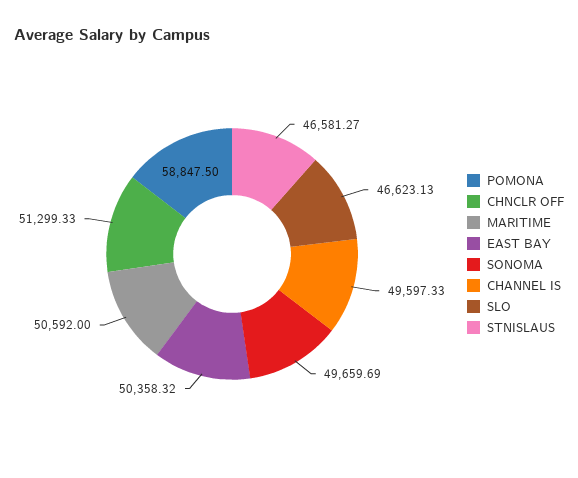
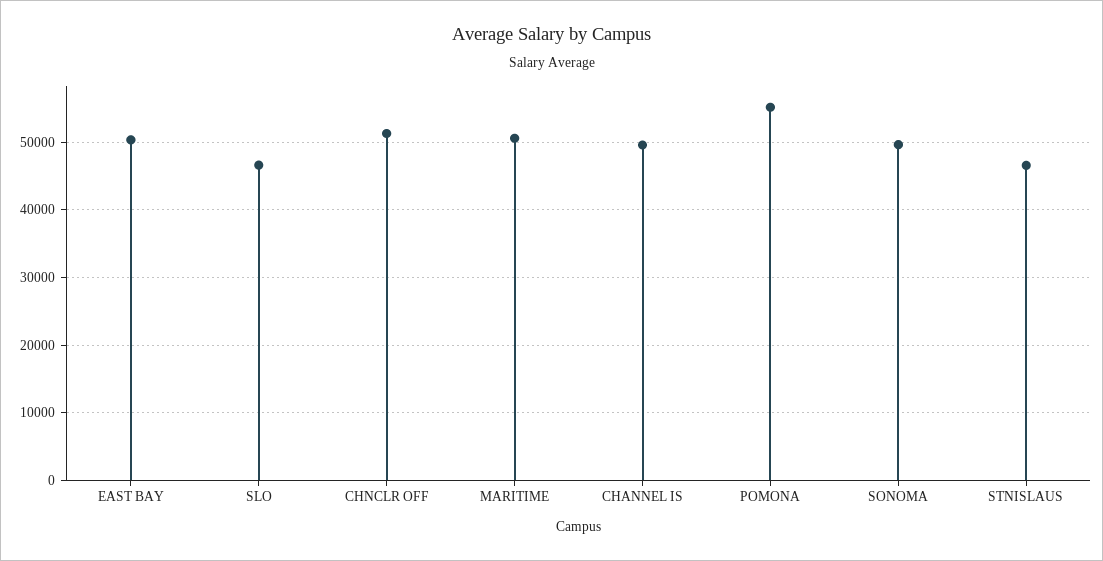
POMONA: 58847.5 -> 55000

